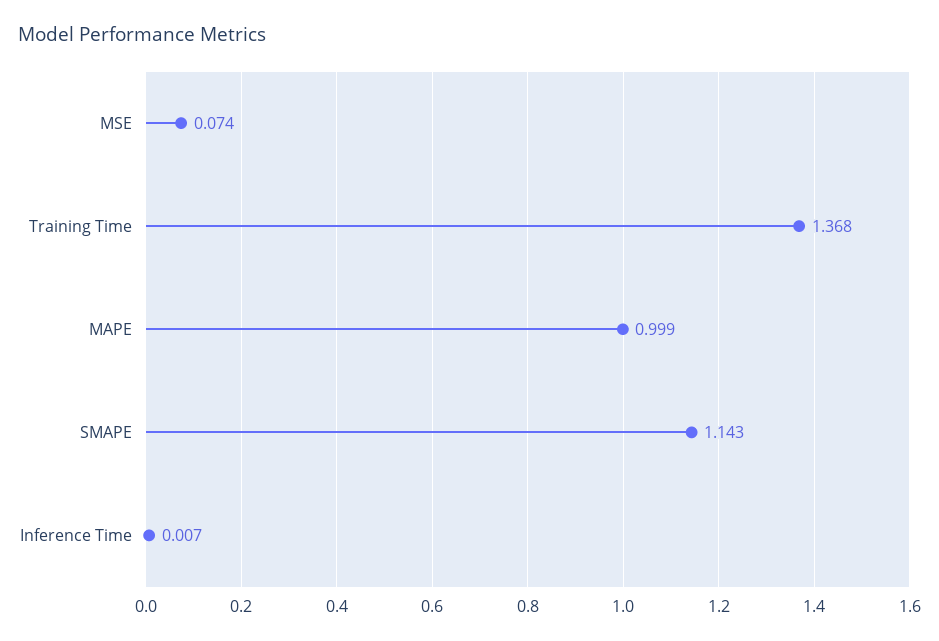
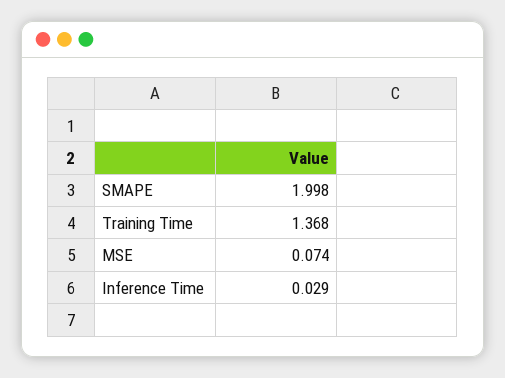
MAPE: 0.999 -> none
SMAPE: 1.143 -> 1.998
Inference Time: 0.007 -> 0.029

